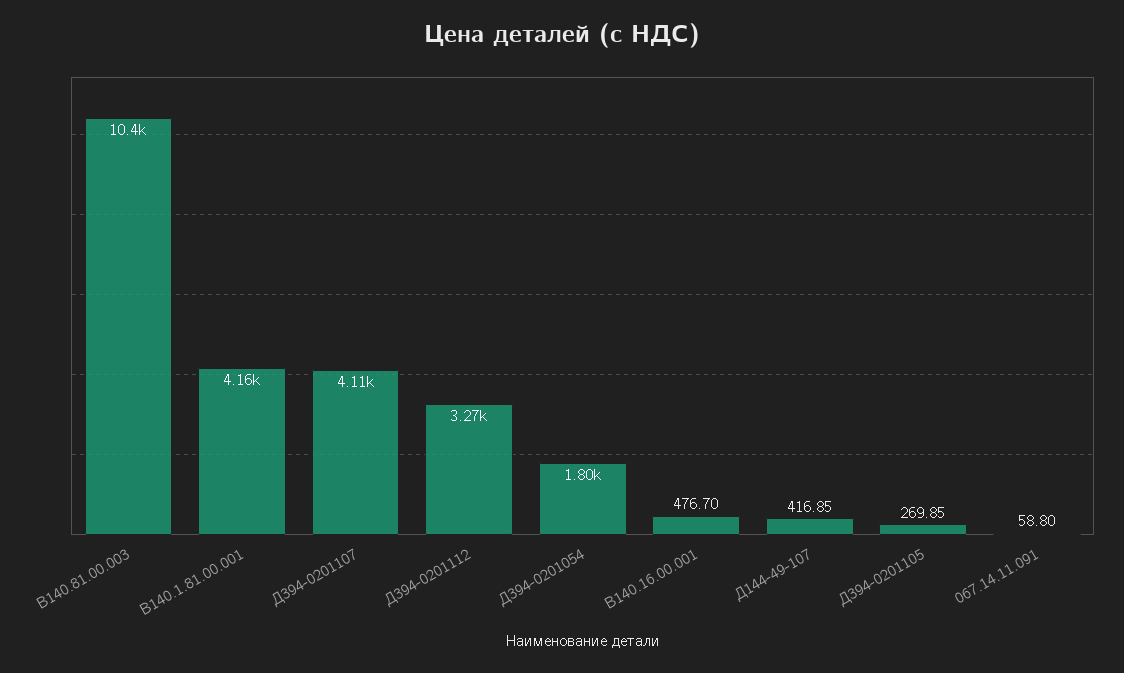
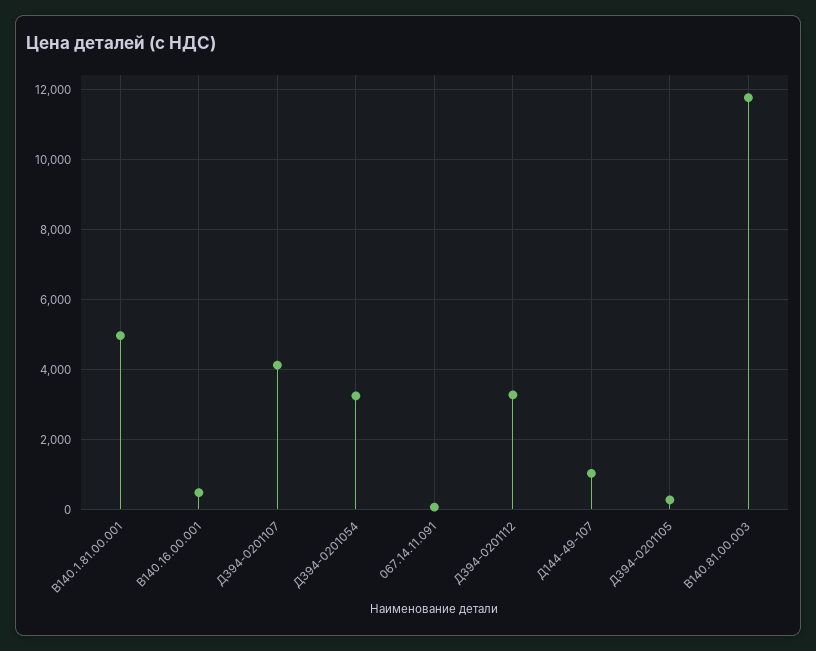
В140.81.00.003: 10400 -> 11800
В140.1.81.00.001: 4160 -> 5000
Д394-0201054: 1800 -> 3200
Д144-49-107: 416.85 -> 1000

